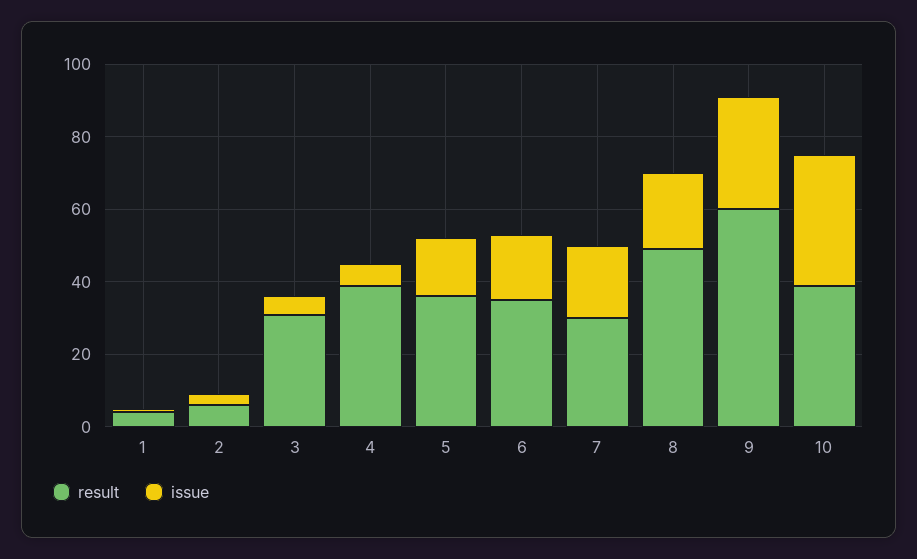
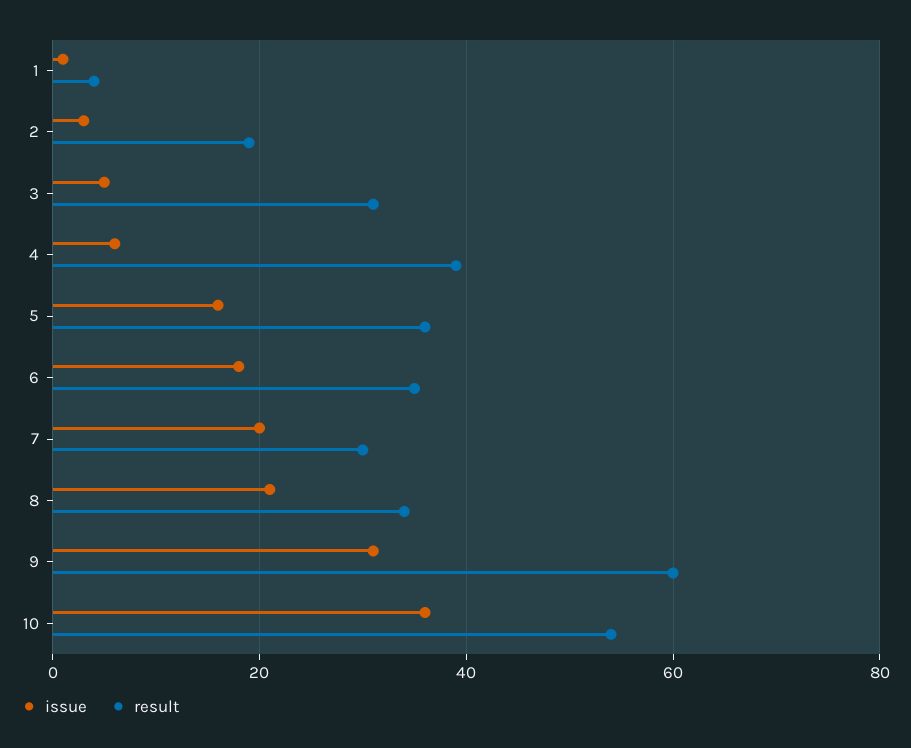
result, 2: 5 -> 20
result, 8: 50 -> 35
result, 10: 40 -> 55

